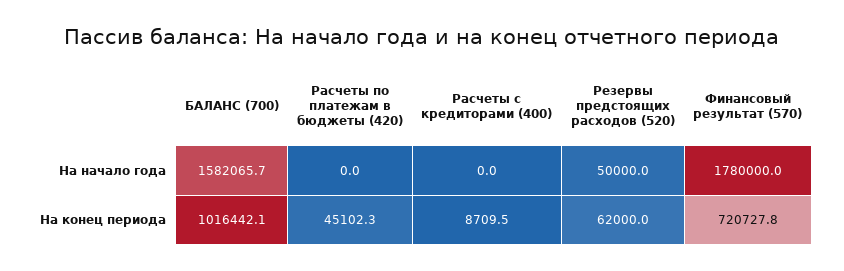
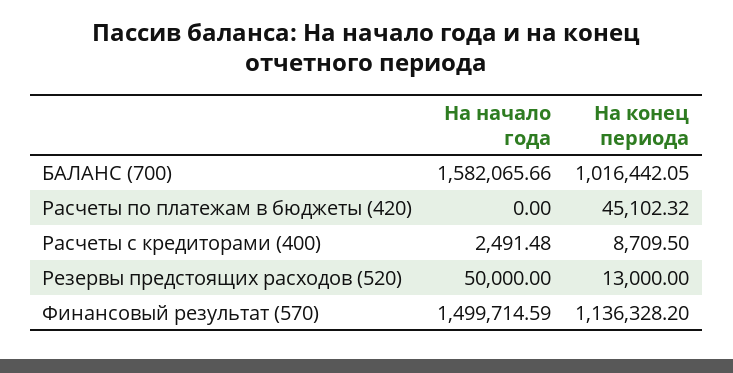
Расчеты с кредиторами (400), На начало года: 0 -> 2491.48
Финансовый результат (570), На начало года: 1780000 -> 1499714.59
Резервы предстоящих расходов (520), На конец периода: 62000 -> 13000
Финансовый результат (570), На конец периода: 720727.8 -> 1136328.2

